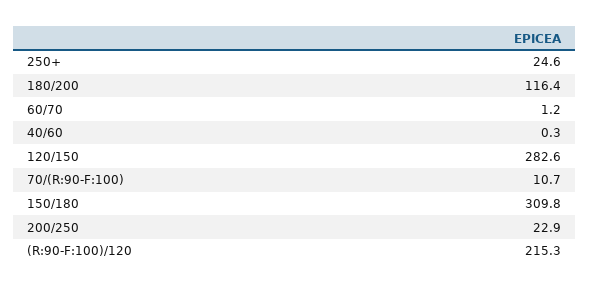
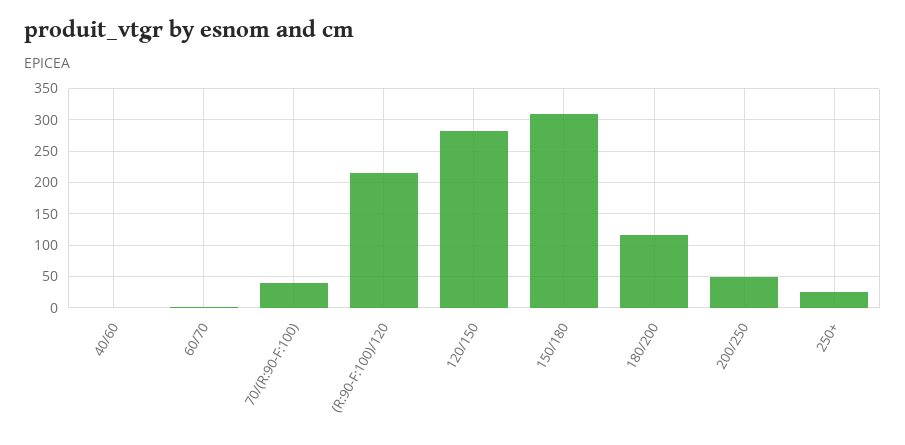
70/(R:90-F:100): 10.7 -> 40
200/250: 22.9 -> 50

